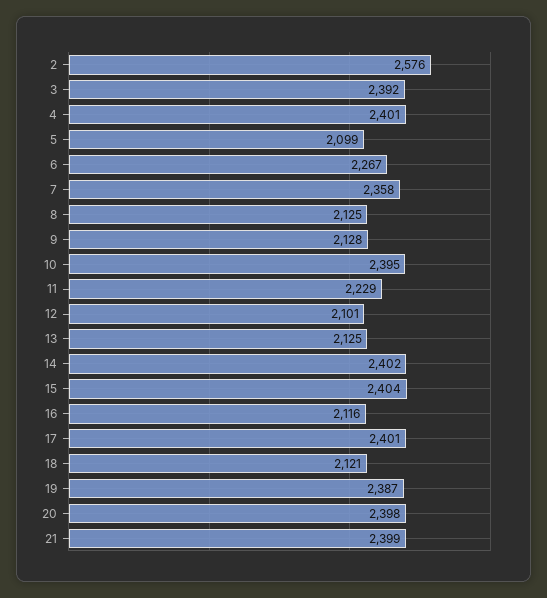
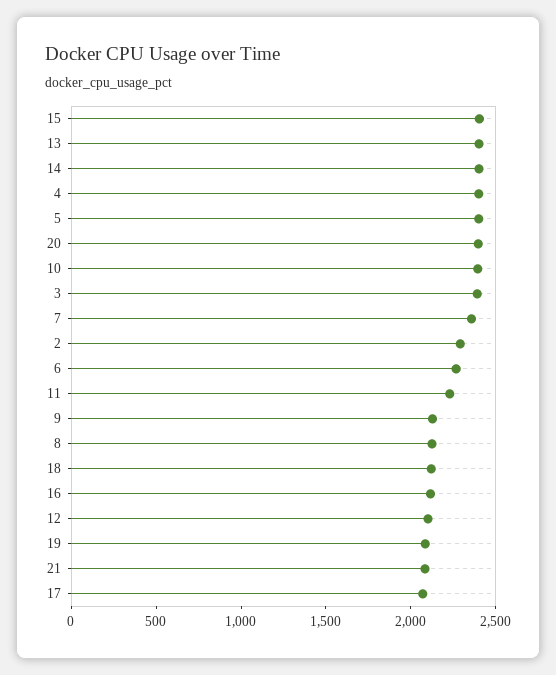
2: 2576 -> 2300
5: 2099 -> 2400
13: 2125 -> 2400
17: 2401 -> 2100
19: 2387 -> 2100
21: 2399 -> 2100

